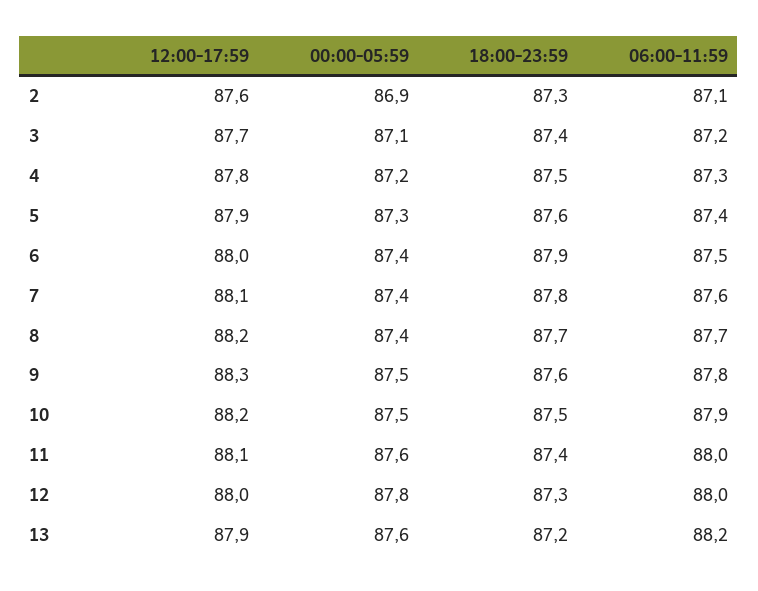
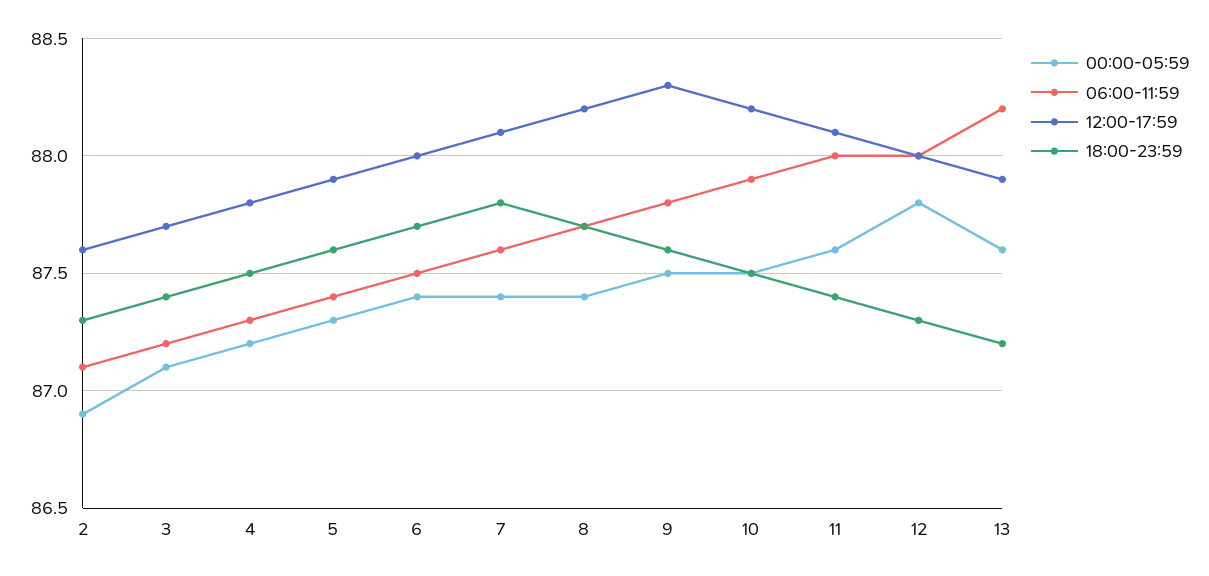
18:00-23:59, 6: 87.9 -> 87.7

